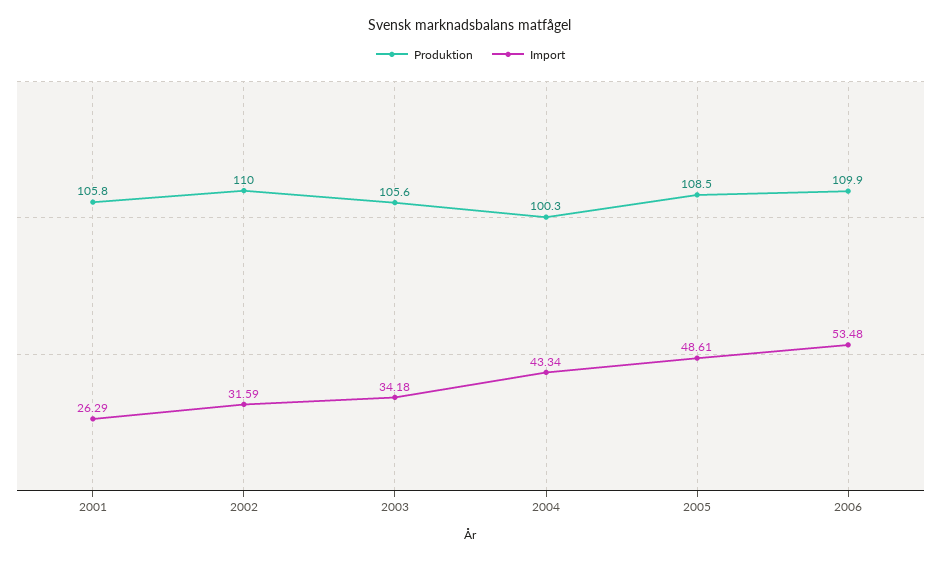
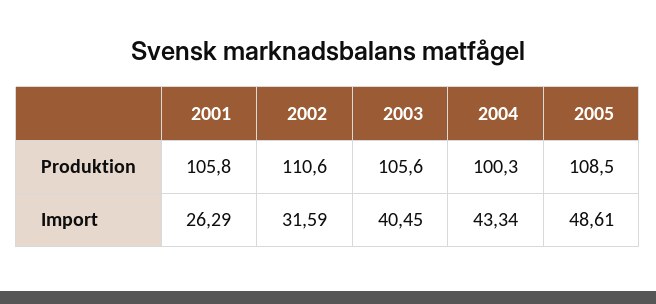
Produktion, 2002: 110 -> 110.6
Import, 2003: 34.18 -> 40.45
Produktion, 2006: 109.9 -> none
Import, 2006: 53.48 -> none

